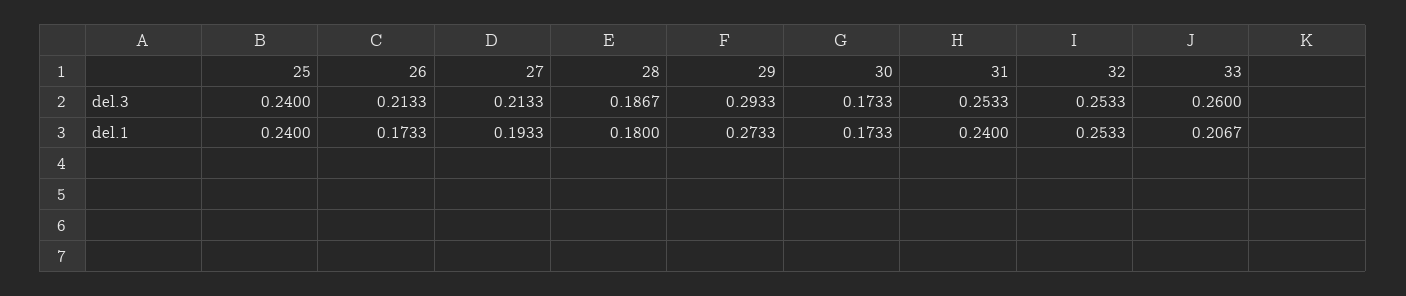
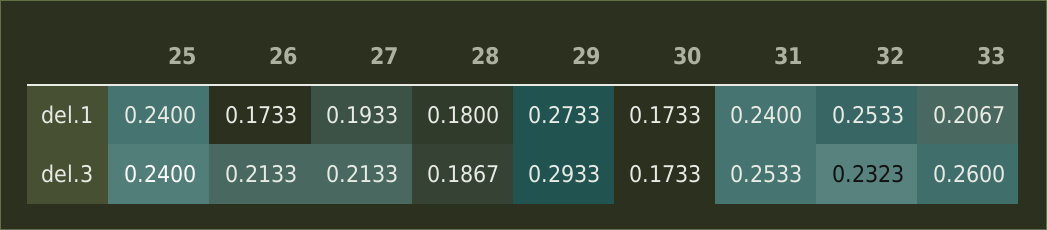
32, del.3: 0.2533 -> 0.2323

